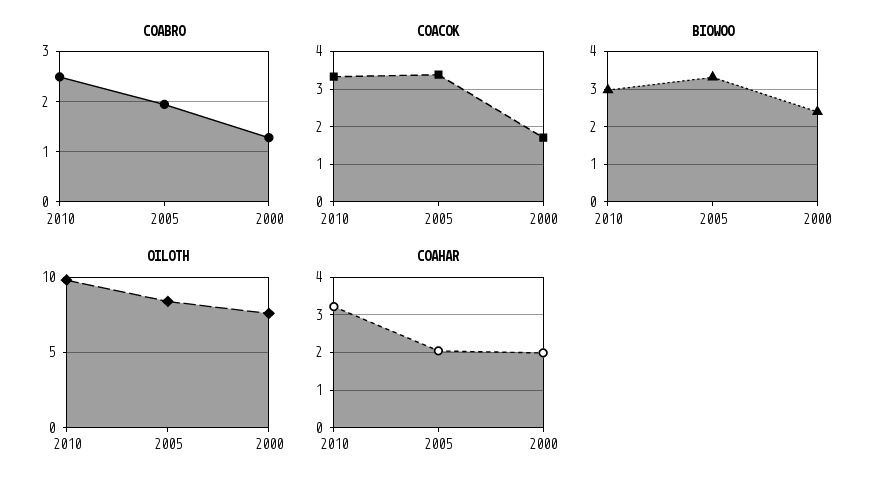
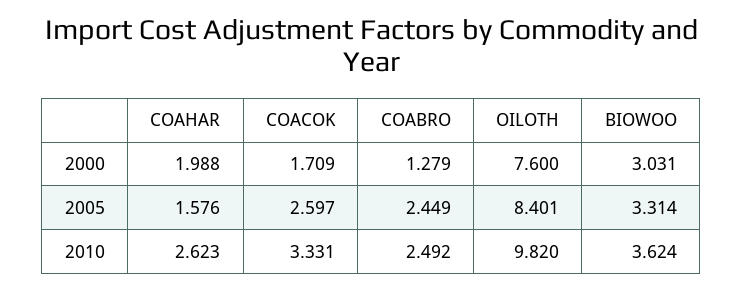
COABRO, 2005: 2 -> 2.449
COACOK, 2005: 3.4 -> 2.597
BIOWOO, 2010: 3 -> 3.624
BIOWOO, 2000: 2.4 -> 3.031
COAHAR, 2010: 3.2 -> 2.623
COAHAR, 2005: 2 -> 1.576

